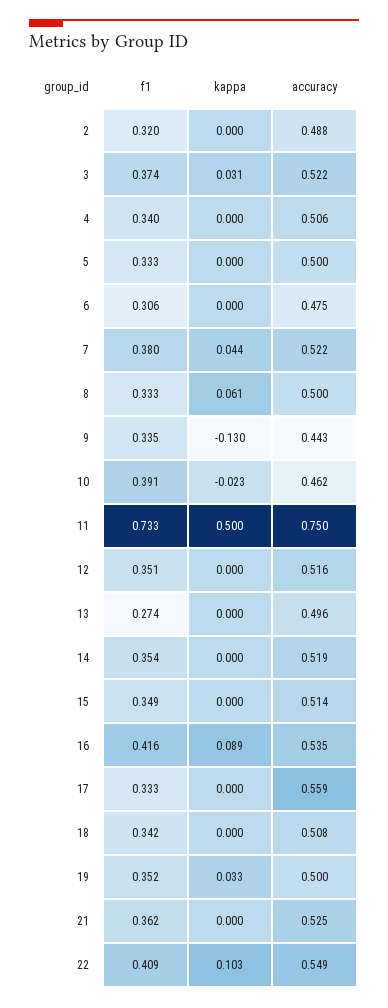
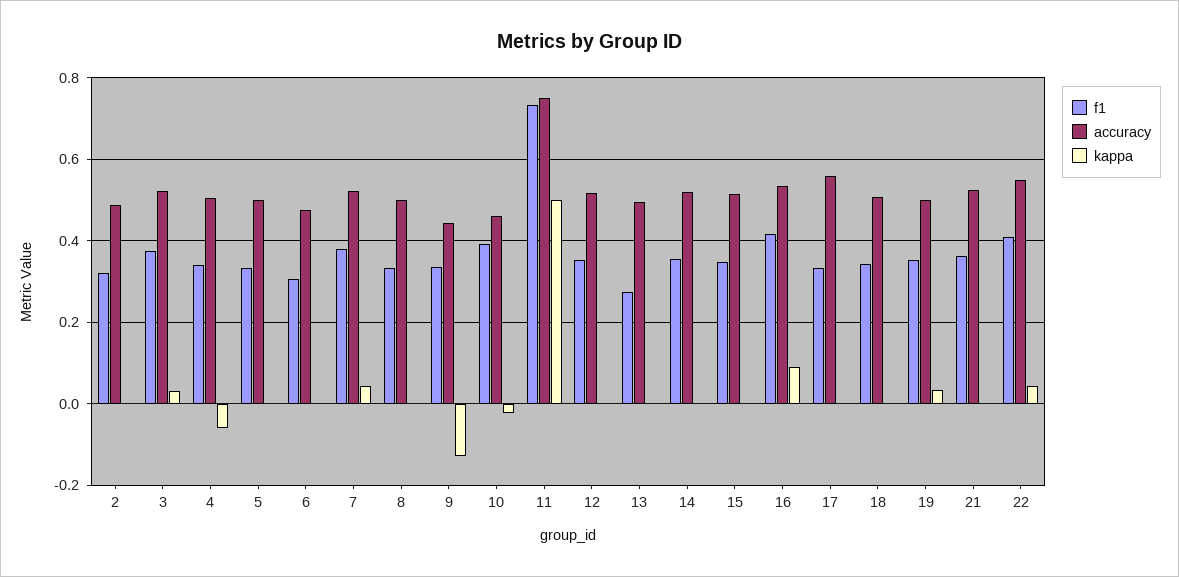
kappa, 4: 0 -> -0.06
kappa, 8: 0.061 -> 0
kappa, 22: 0.103 -> 0.04

